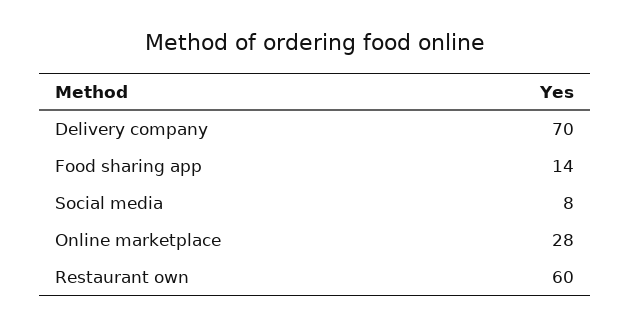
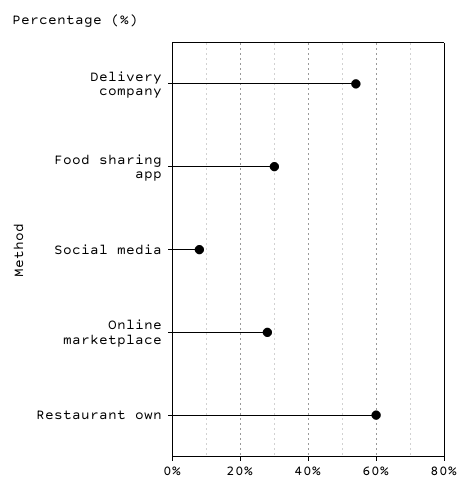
Delivery company: 70 -> 55
Food sharing app: 14 -> 30

